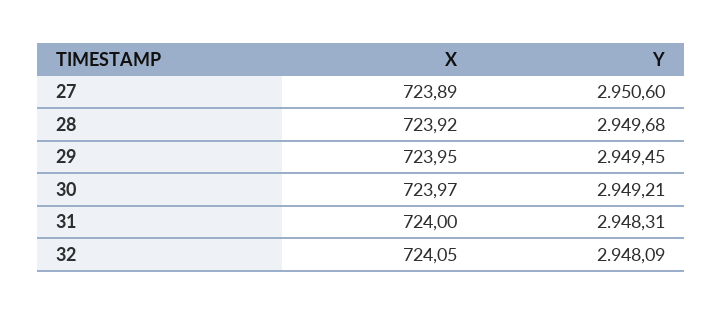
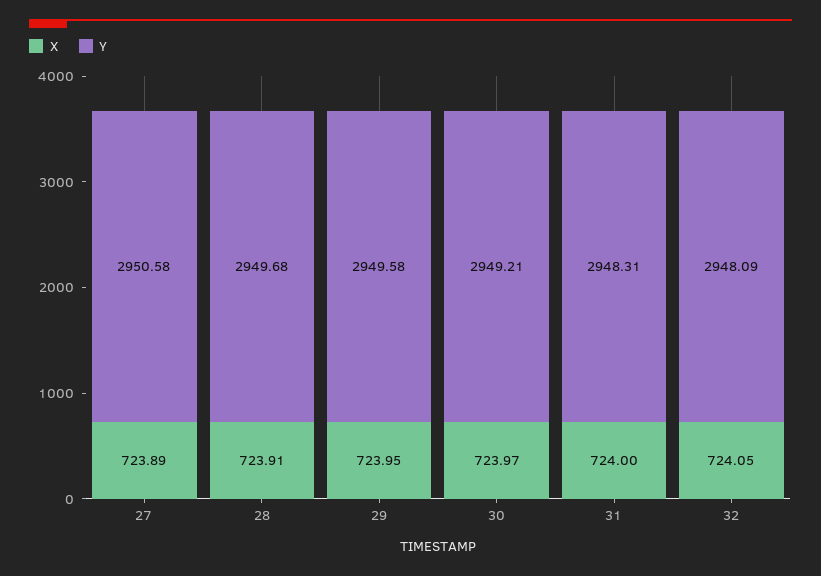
Y, 27: 2950.6 -> 2950.58
X, 28: 723.92 -> 723.91
Y, 29: 2949.45 -> 2949.58

